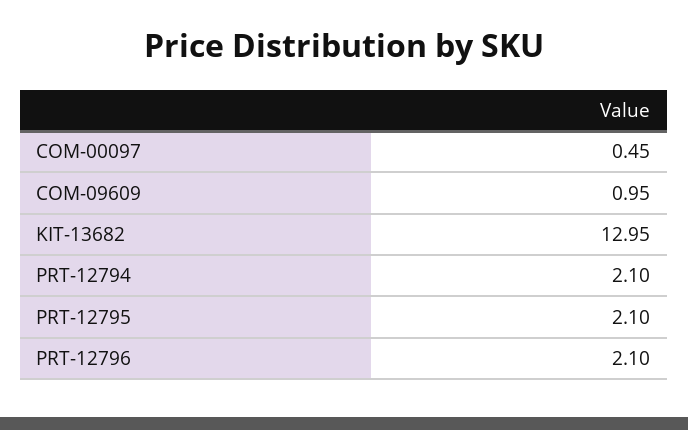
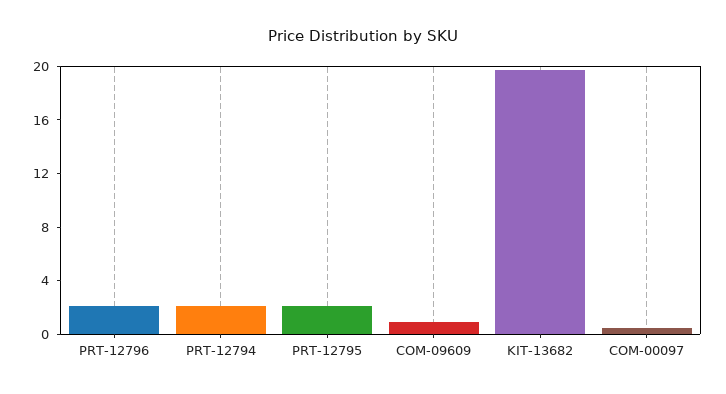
KIT-13682: 12.95 -> 20

